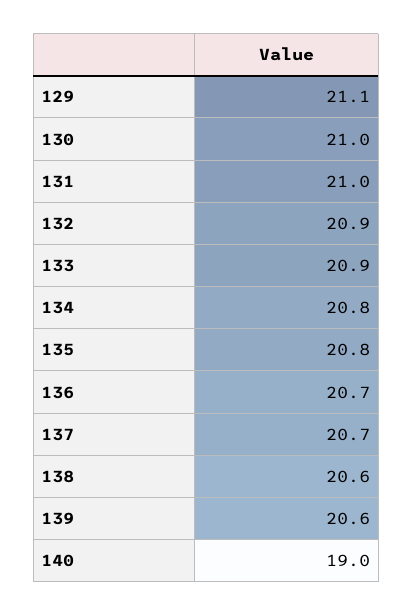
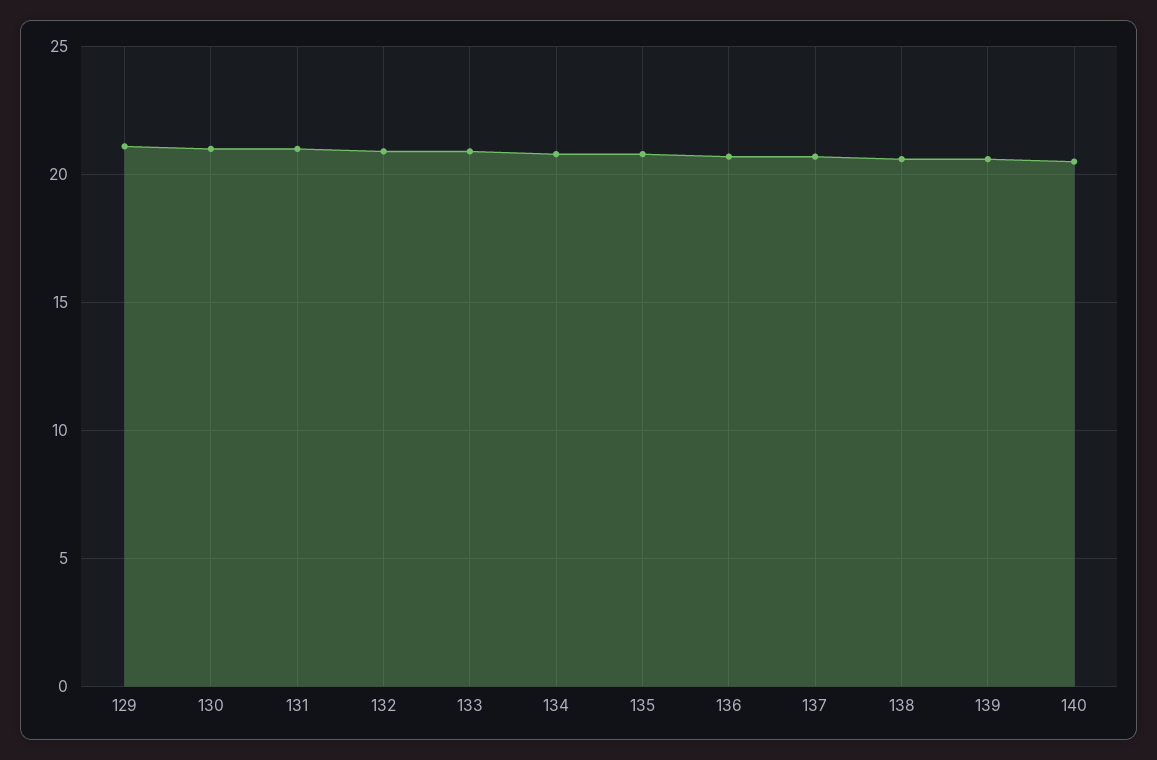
140: 19 -> 20.5

